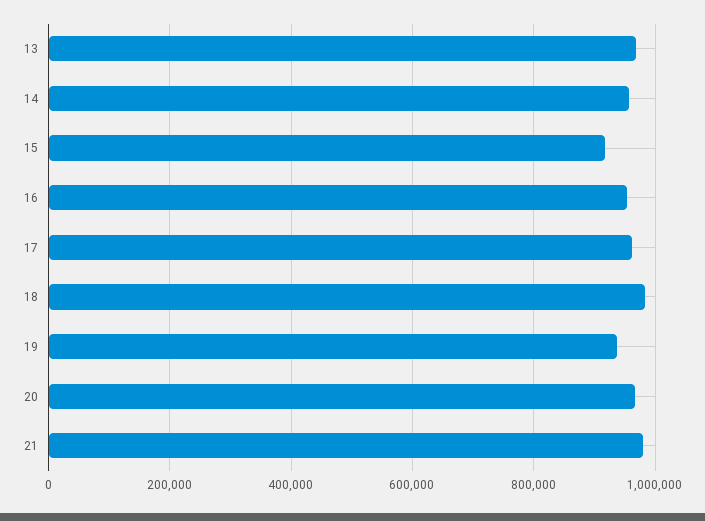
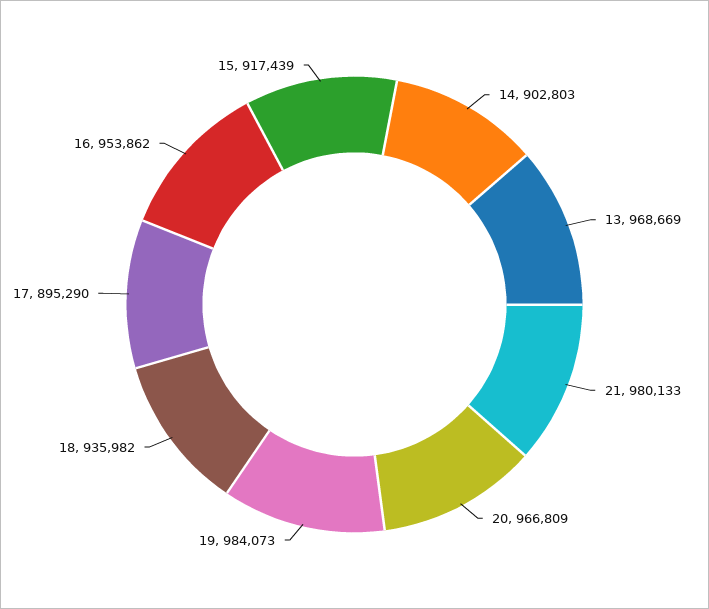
14: 960000 -> 902803
17: 960000 -> 895290
18: 980000 -> 935982
19: 940000 -> 984073

